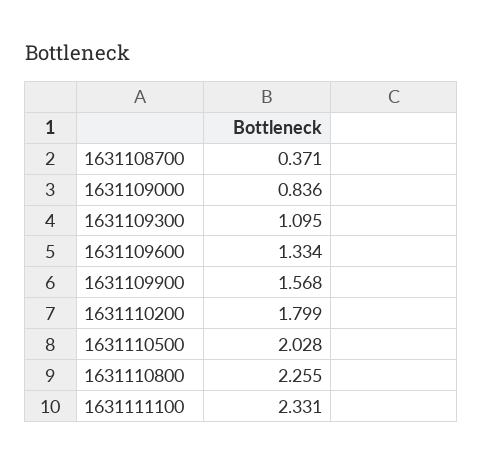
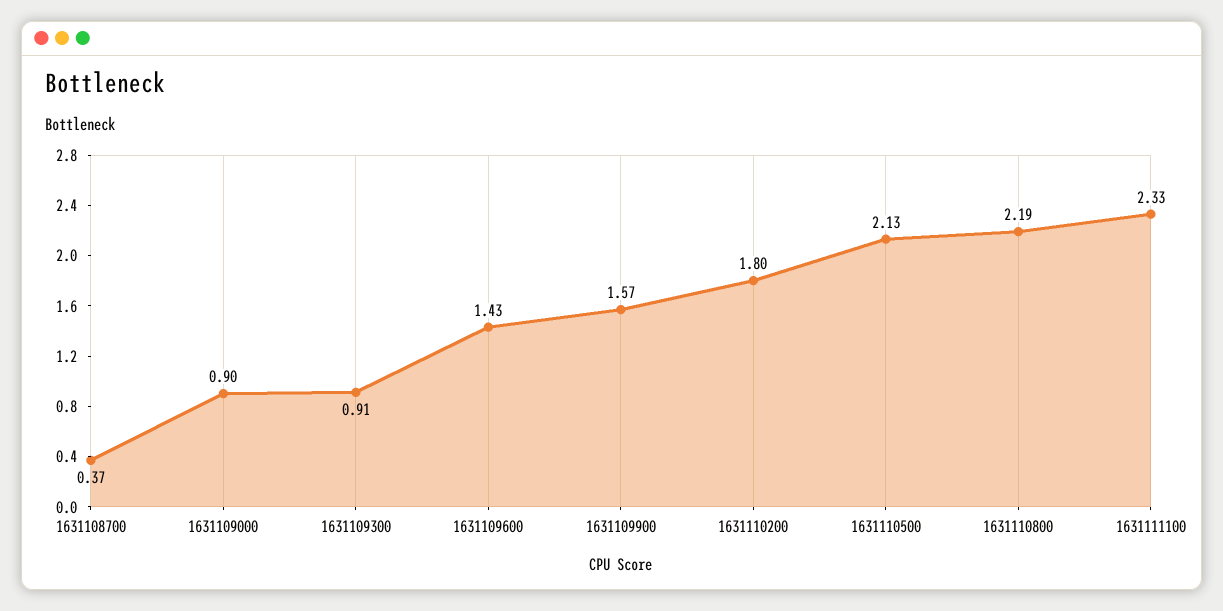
1631109000: 0.836 -> 0.9
1631109300: 1.095 -> 0.91
1631109600: 1.334 -> 1.43
1631110500: 2.028 -> 2.13
1631110800: 2.255 -> 2.19

